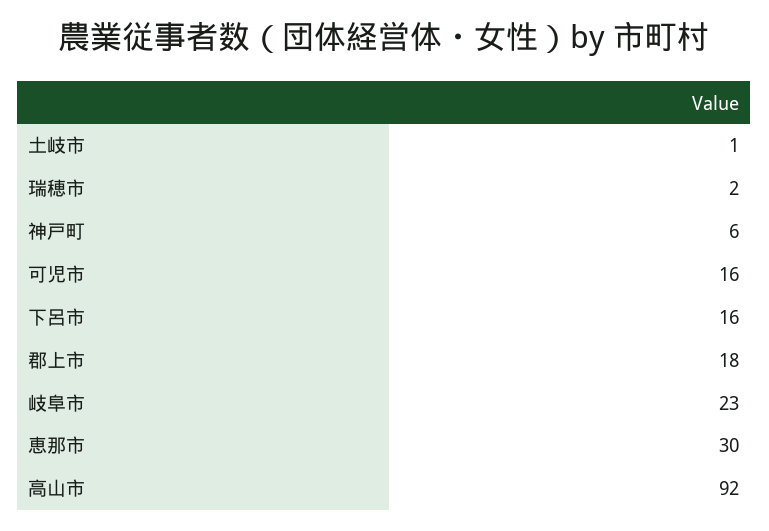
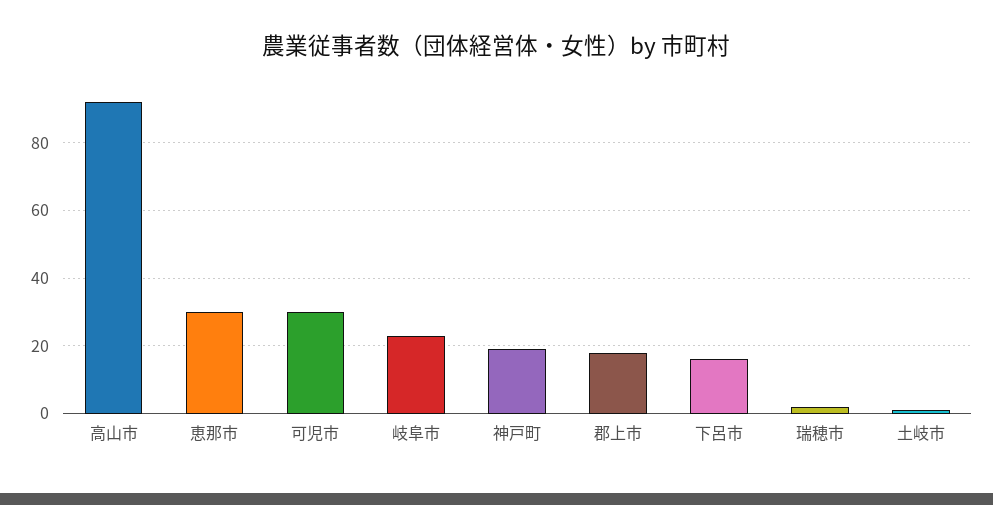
神戸町: 6 -> 20
可児市: 16 -> 30

